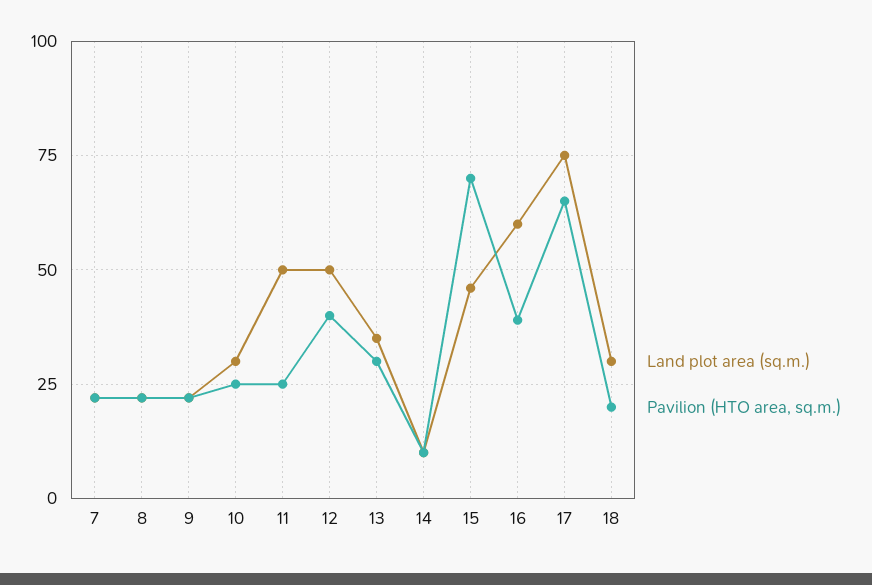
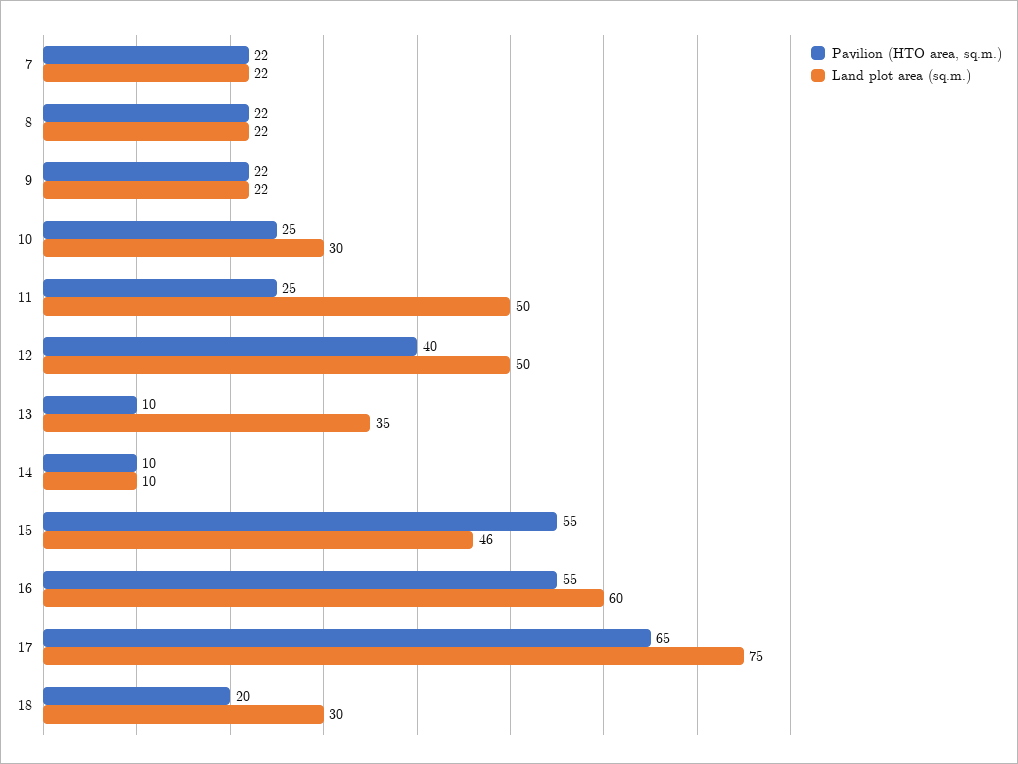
Pavilion (НТО area, sq.m.), 13: 30 -> 10
Pavilion (НТО area, sq.m.), 15: 70 -> 55
Pavilion (НТО area, sq.m.), 16: 40 -> 55

